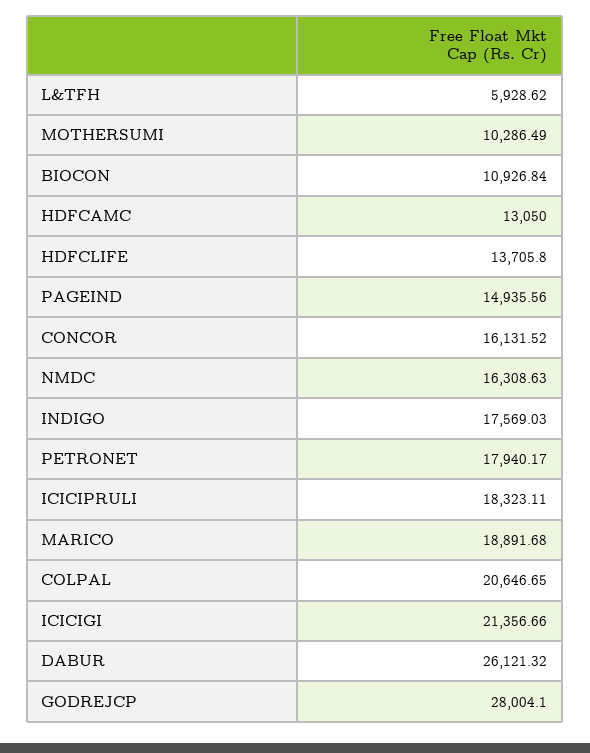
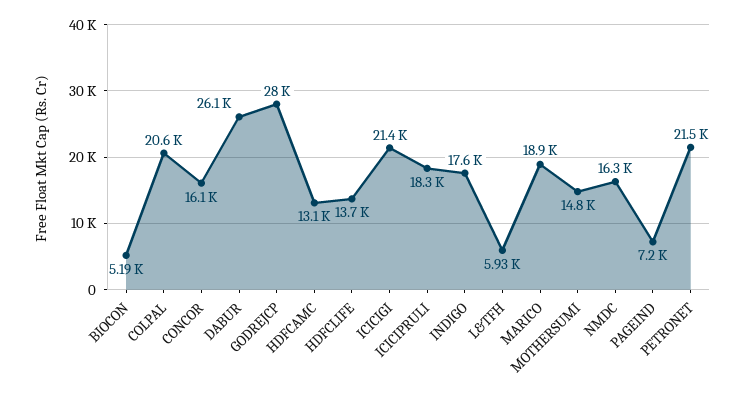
MOTHERSUMI: 10286.49 -> 14800
BIOCON: 10926.84 -> 5190
PAGEIND: 14935.56 -> 7200
PETRONET: 17940.17 -> 21500

